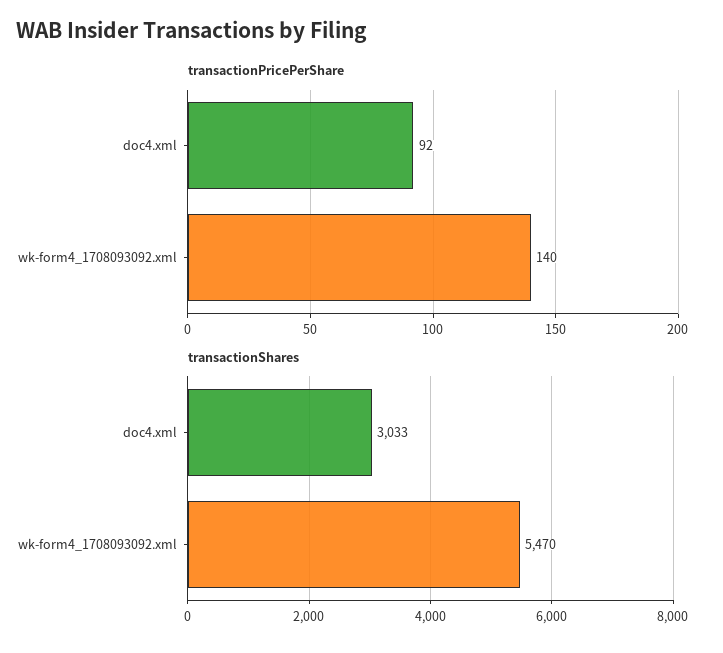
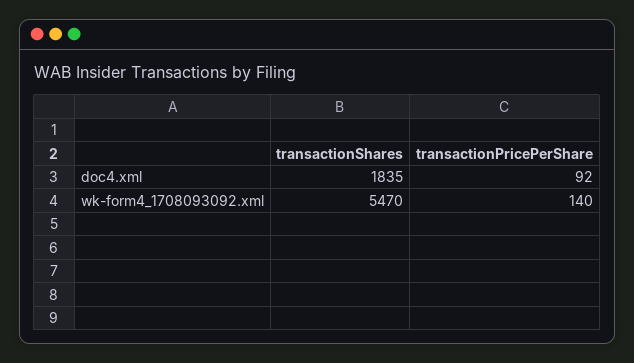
transactionShares, doc4.xml: 3033 -> 1835

